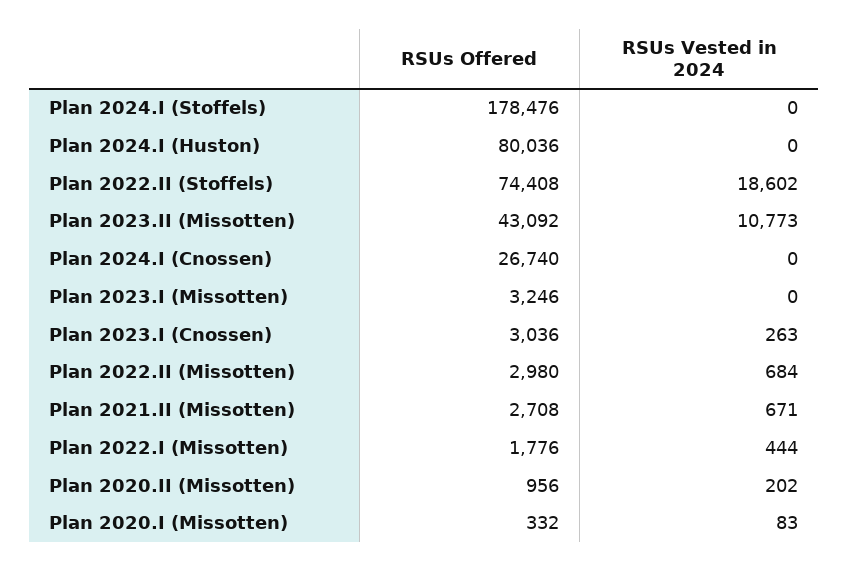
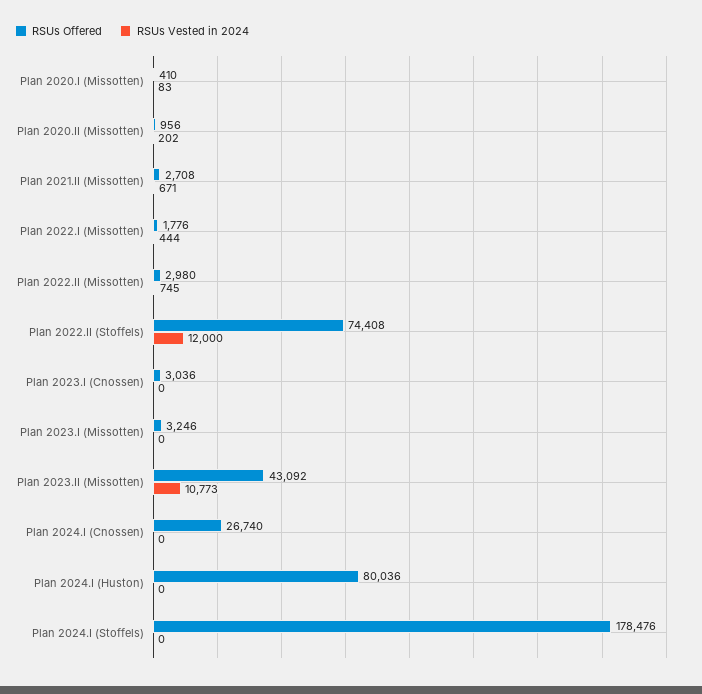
RSUs Vested in 2024, Plan 2022.II (Stoffels): 18602 -> 12000
RSUs Vested in 2024, Plan 2023.I (Cnossen): 263 -> 0
RSUs Vested in 2024, Plan 2022.II (Missotten): 684 -> 745
RSUs Offered, Plan 2020.I (Missotten): 332 -> 410

